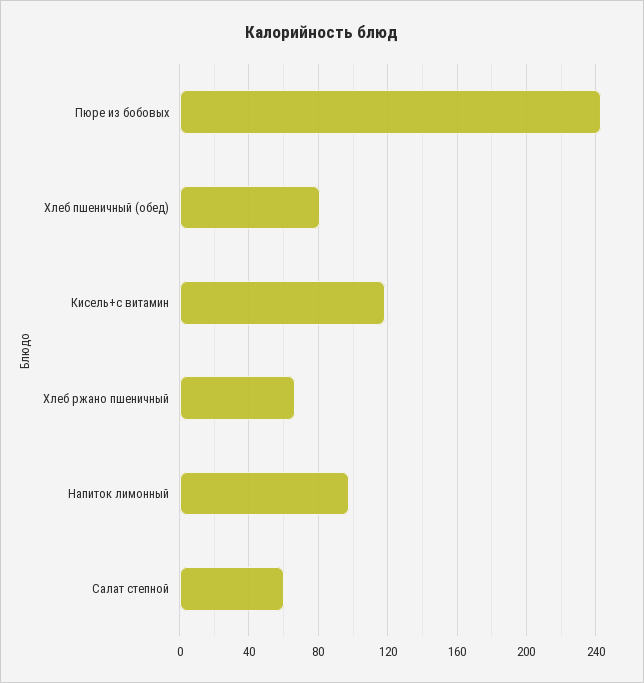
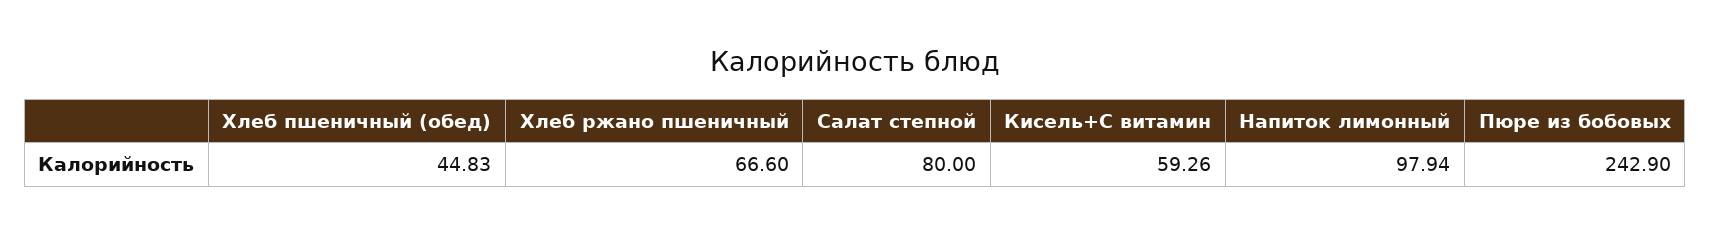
Хлеб пшеничный (обед): 80 -> 44.83
Кисель+с витамин: 120 -> 59.26
Салат степной: 60 -> 80

